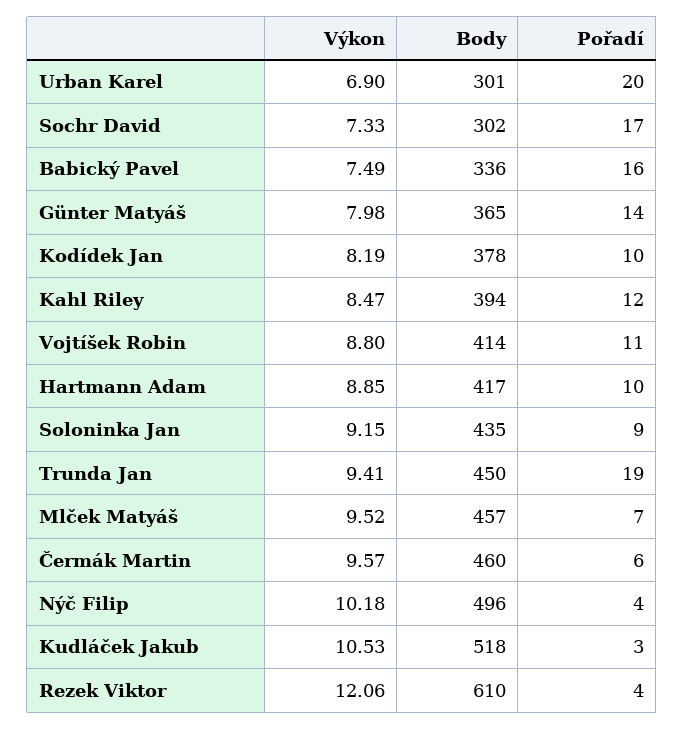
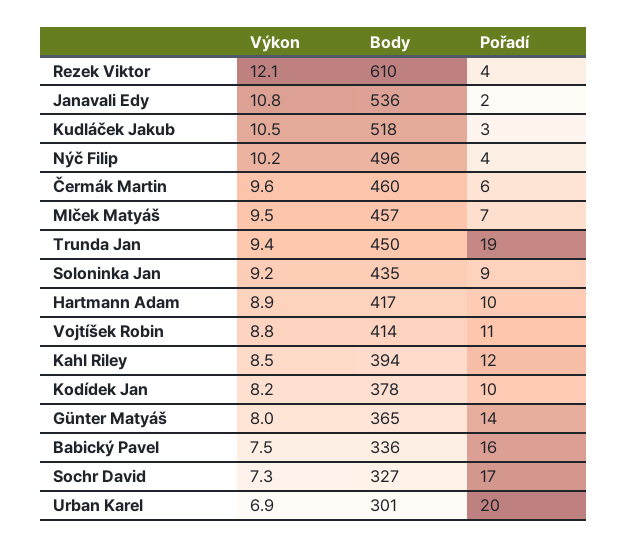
Body, Sochr David: 302 -> 327
Výkon, Janavali Edy: none -> 10.8
Body, Janavali Edy: none -> 536
Pořadí, Janavali Edy: none -> 2

